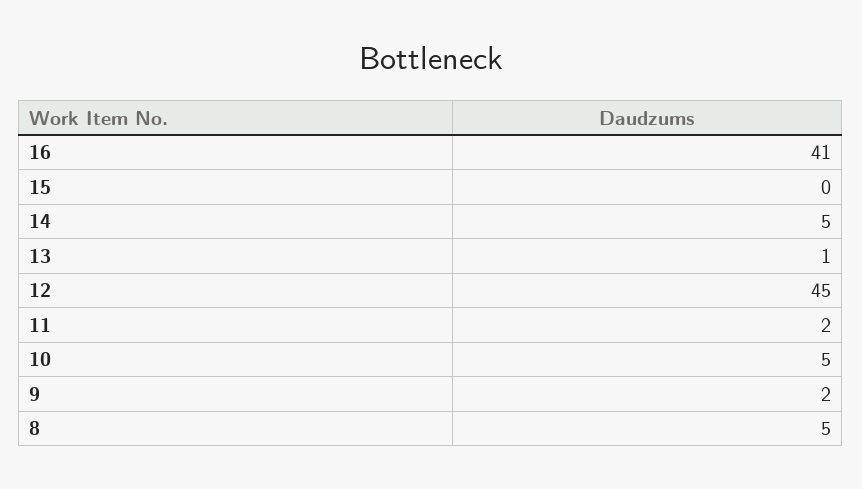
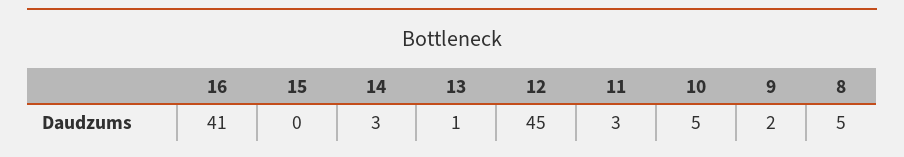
14: 5 -> 3
11: 2 -> 3

